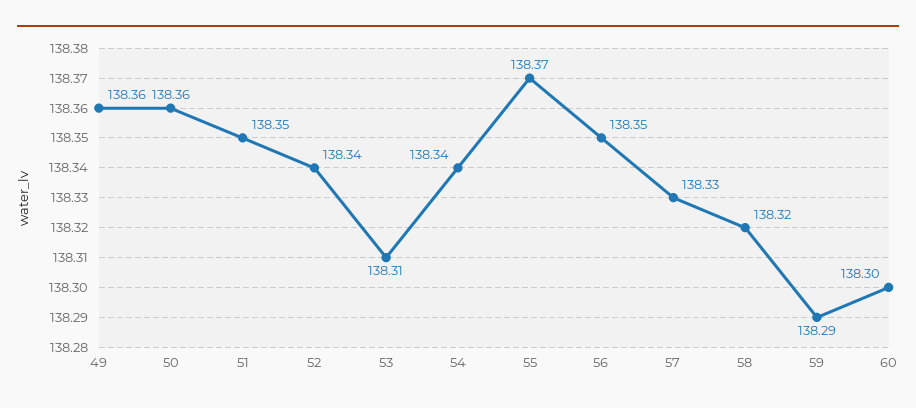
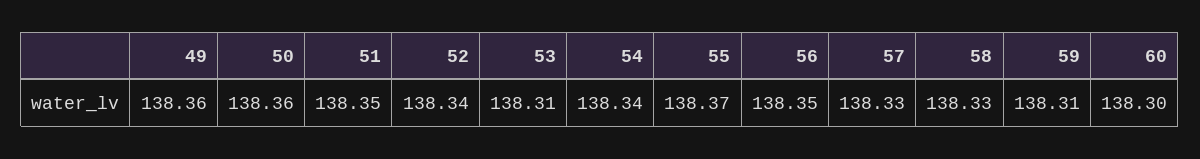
58: 138.32 -> 138.33
59: 138.29 -> 138.31

